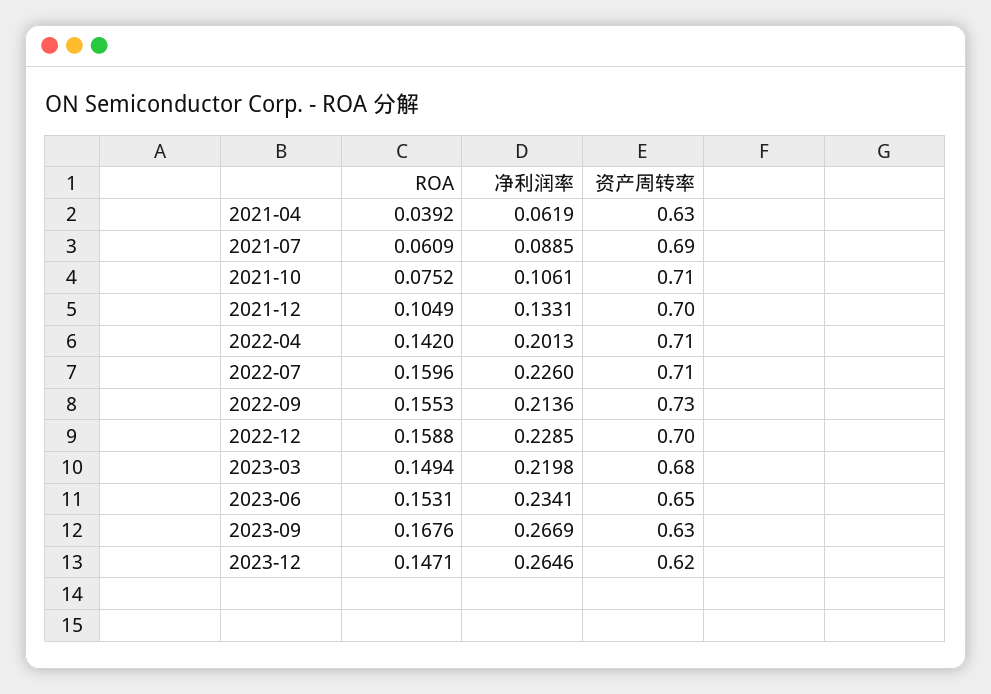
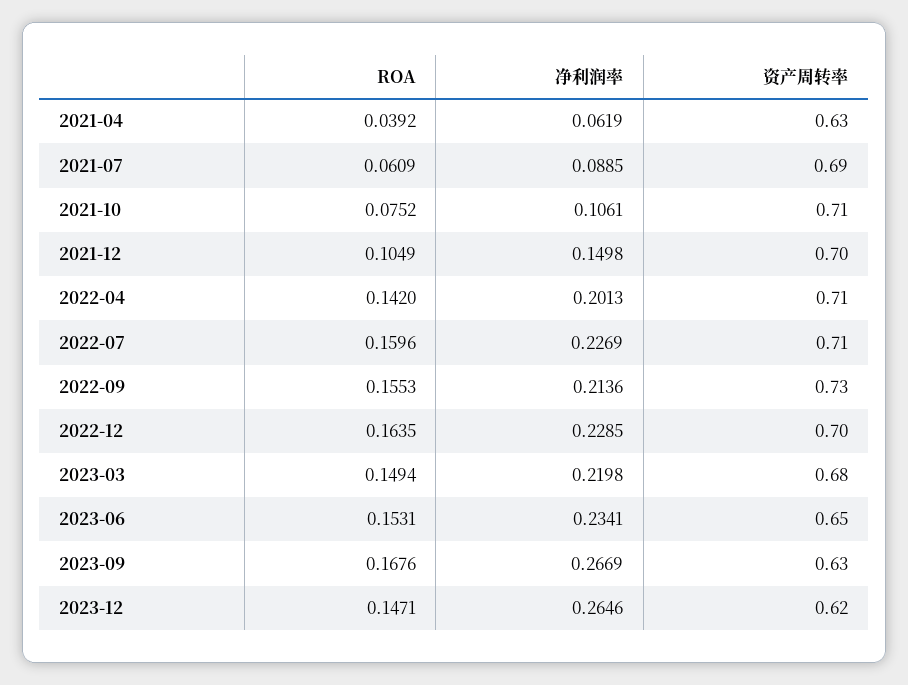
净利润率, 2021-12: 0.1331 -> 0.1498
净利润率, 2022-07: 0.226 -> 0.2269
ROA, 2022-12: 0.1588 -> 0.1635

